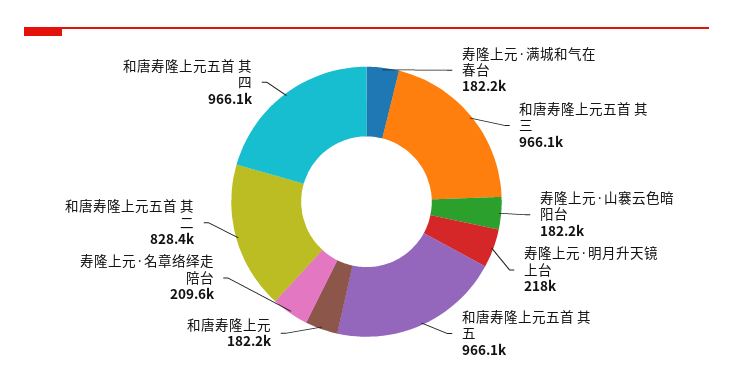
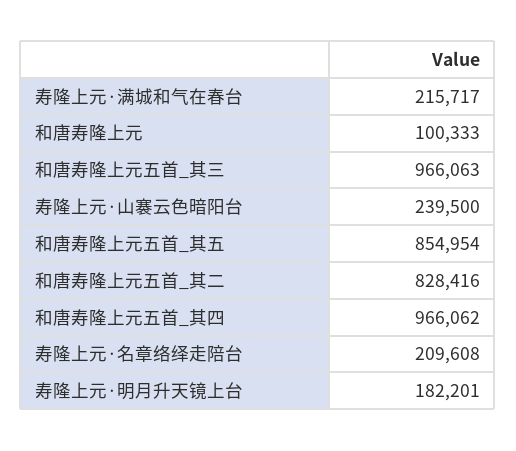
寿隆上元·满城和气在春台: 182200 -> 215717
寿隆上元·山褰云色暗阳台: 182200 -> 239500
寿隆上元·明月升天镜上台: 218000 -> 182201
和唐寿隆上元五首 其五: 966100 -> 854954
和唐寿隆上元: 182200 -> 100333

